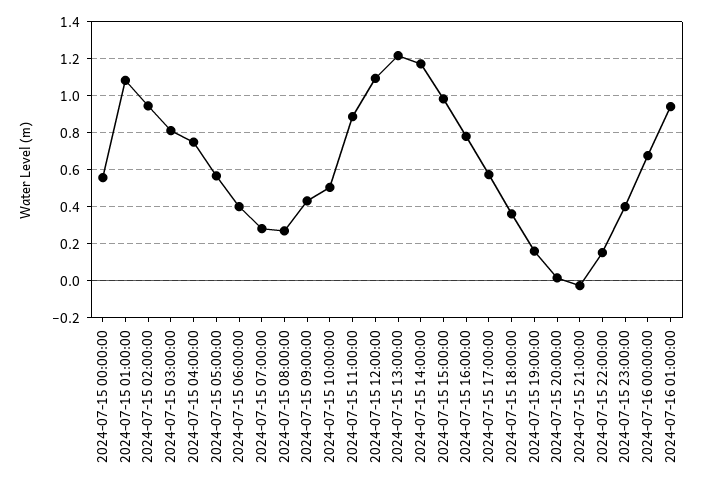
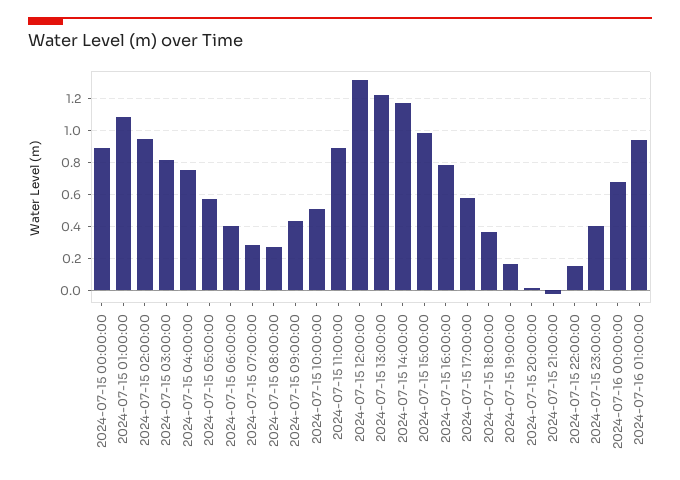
2024-07-15 00:00:00: 0.55 -> 0.9
2024-07-15 12:00:00: 1.1 -> 1.3

